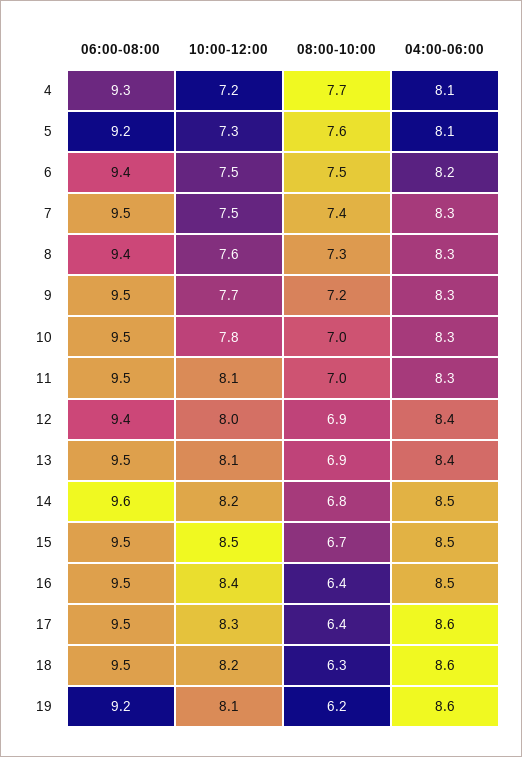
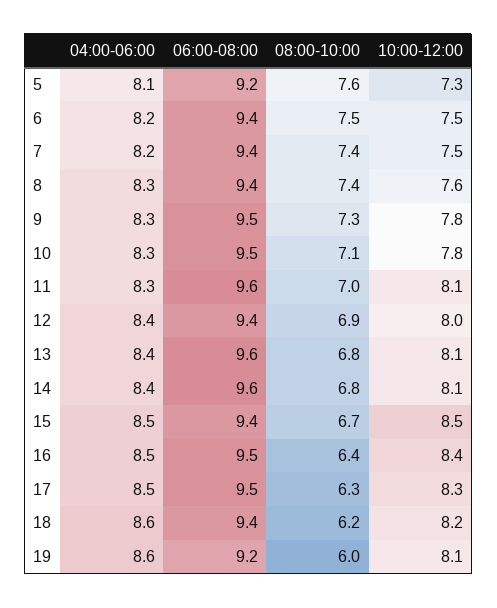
06:00-08:00, 4: 9.3 -> none
10:00-12:00, 4: 7.2 -> none
08:00-10:00, 4: 7.7 -> none
04:00-06:00, 4: 8.1 -> none
06:00-08:00, 7: 9.5 -> 9.4
04:00-06:00, 7: 8.3 -> 8.2
08:00-10:00, 8: 7.3 -> 7.4
10:00-12:00, 9: 7.7 -> 7.8
08:00-10:00, 9: 7.2 -> 7.3
08:00-10:00, 10: 7 -> 7.1
06:00-08:00, 11: 9.5 -> 9.6
06:00-08:00, 13: 9.5 -> 9.6
08:00-10:00, 13: 6.9 -> 6.8
10:00-12:00, 14: 8.2 -> 8.1
04:00-06:00, 14: 8.5 -> 8.4
06:00-08:00, 15: 9.5 -> 9.4
08:00-10:00, 17: 6.4 -> 6.3
04:00-06:00, 17: 8.6 -> 8.5
06:00-08:00, 18: 9.5 -> 9.4
08:00-10:00, 18: 6.3 -> 6.2
08:00-10:00, 19: 6.2 -> 6

